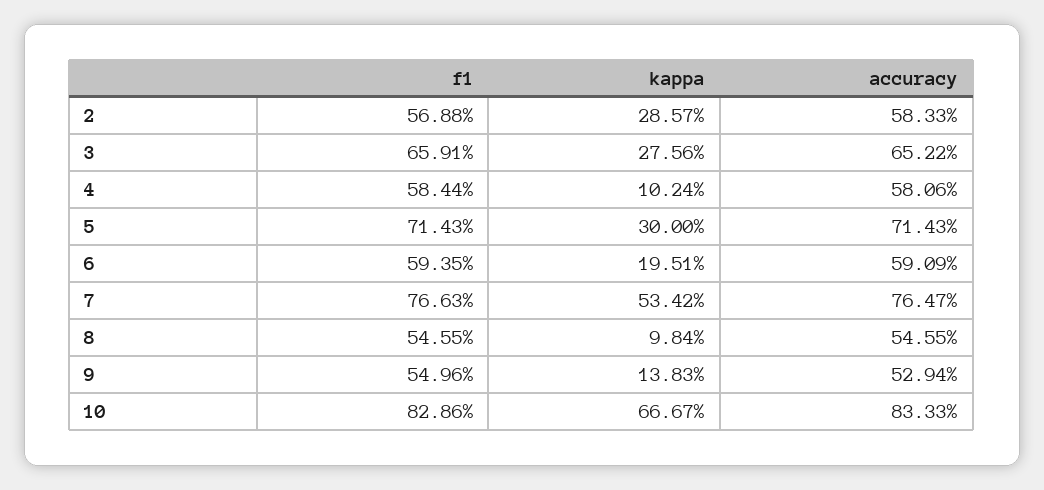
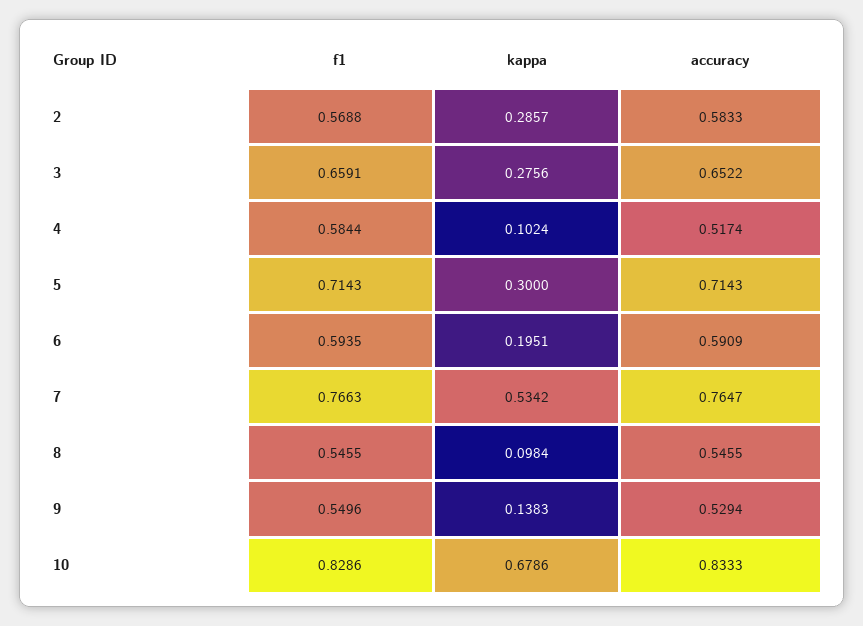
accuracy, 4: 0.5806 -> 0.5174
kappa, 10: 0.6667 -> 0.6786

